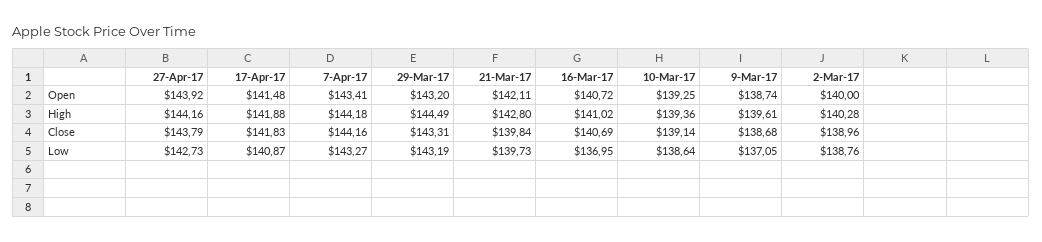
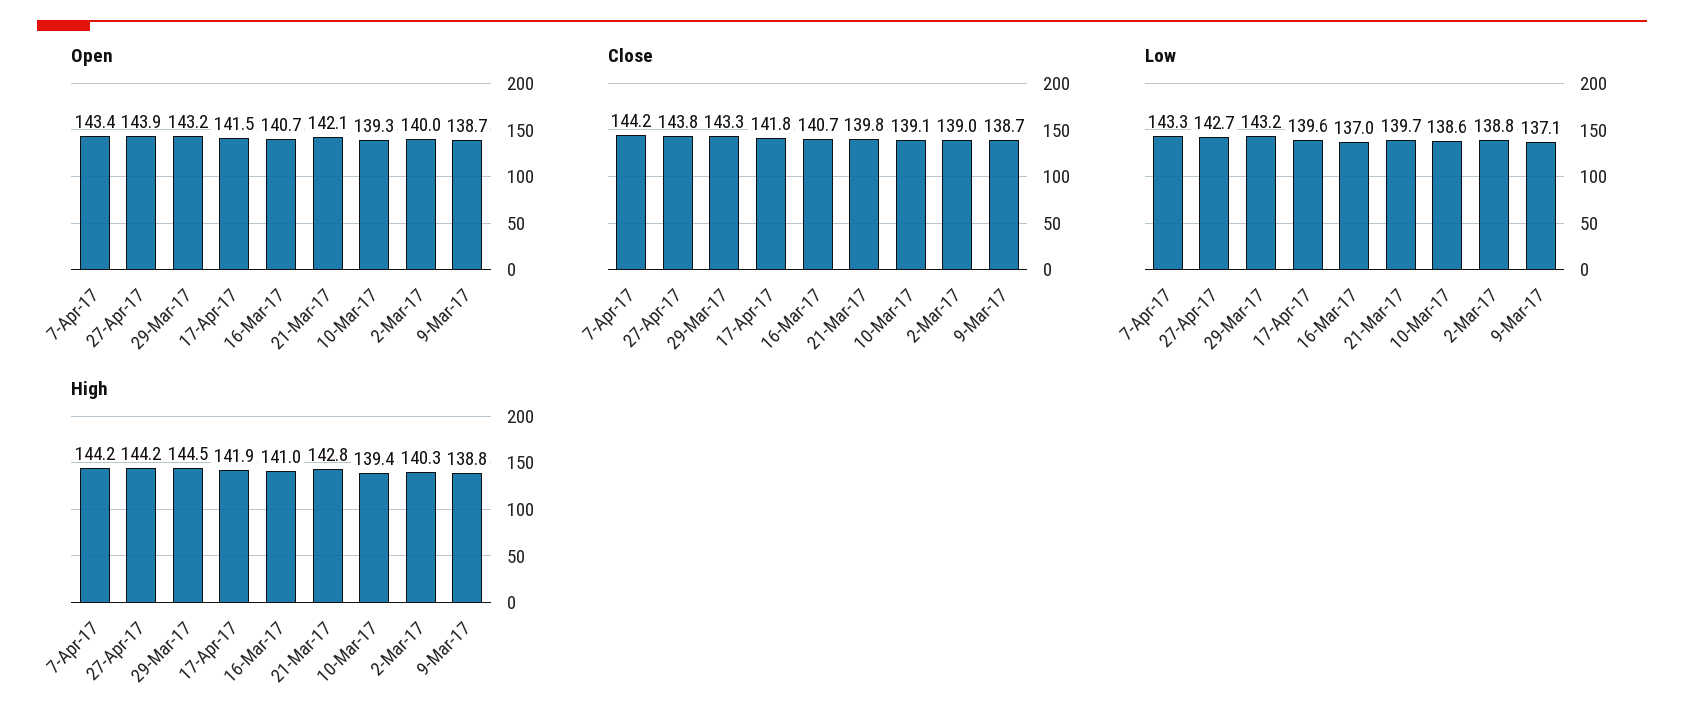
High, 9-Mar-17: 139.61 -> 138.8
Low, 17-Apr-17: 140.87 -> 139.6

